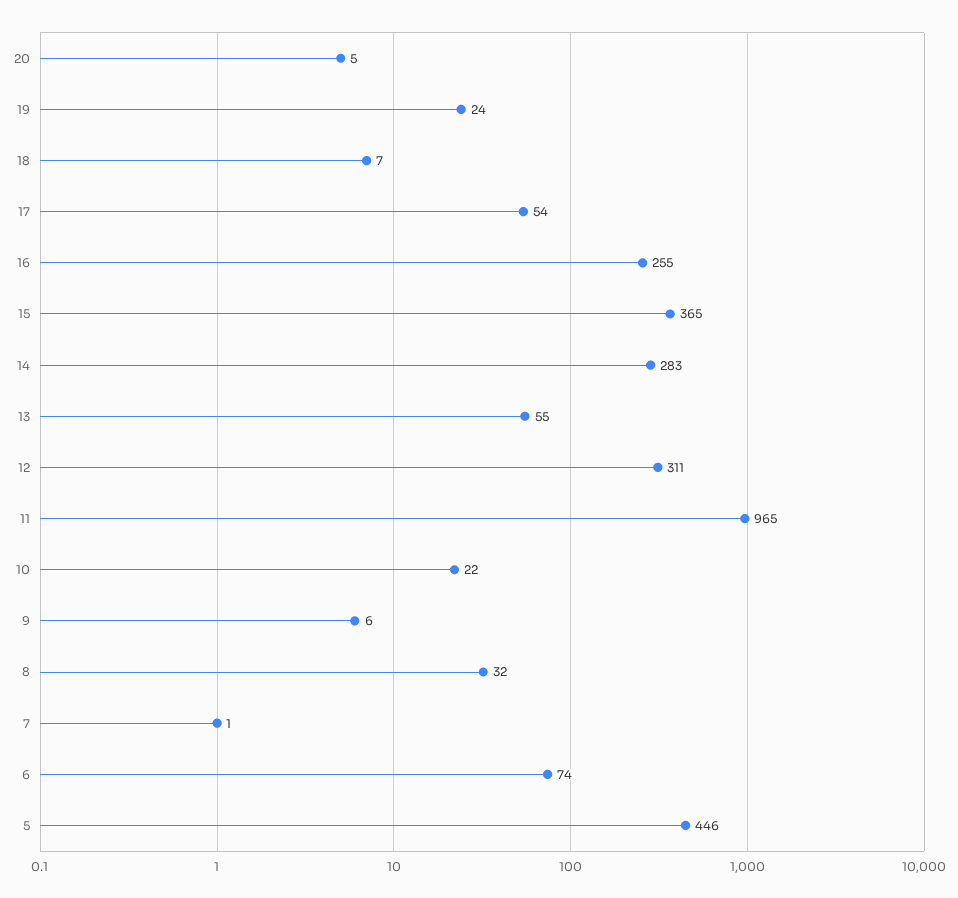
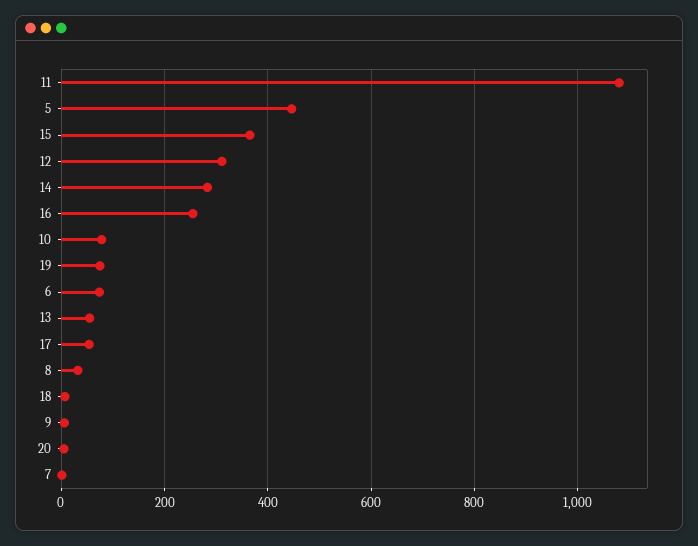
19: 24 -> 80
11: 965 -> 1080
10: 22 -> 80

